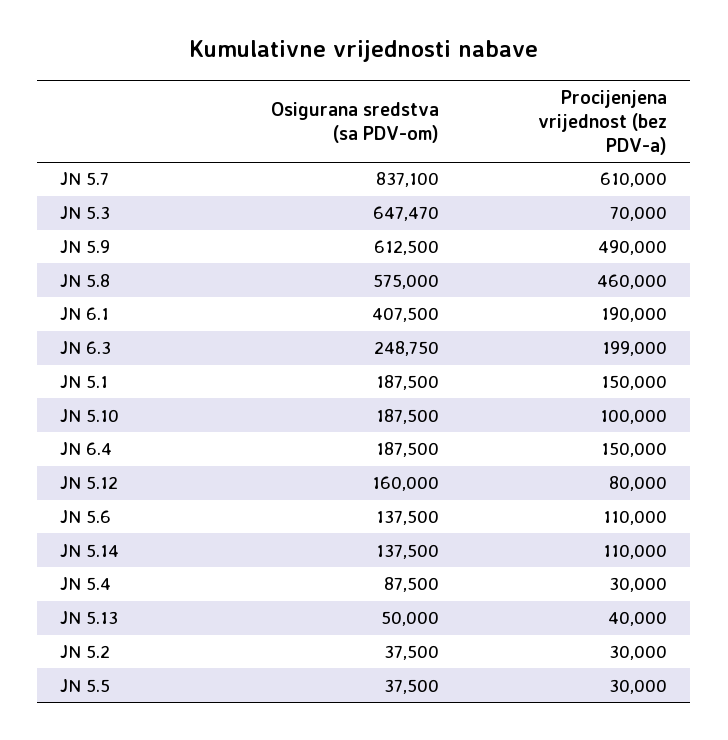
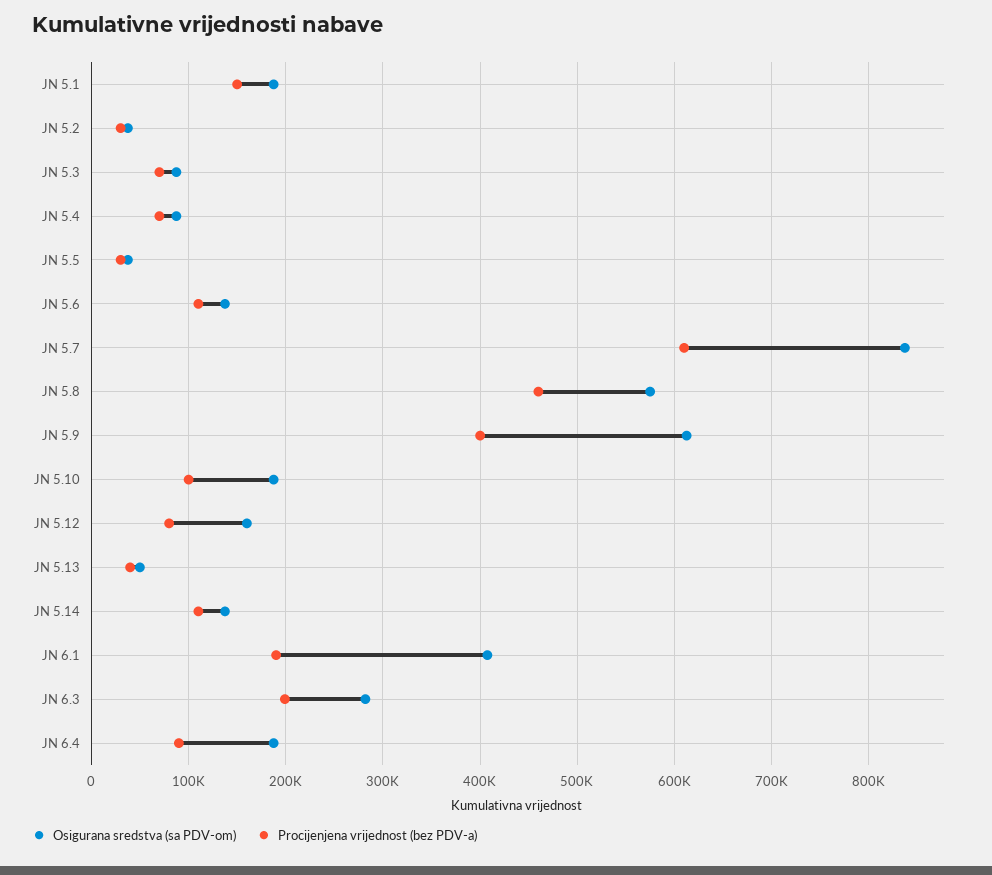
Osigurana sredstva (sa PDV-om), JN 5.3: 647470 -> 90000
Procijenjena vrijednost (bez PDV-a), JN 5.9: 490000 -> 400000
Osigurana sredstva (sa PDV-om), JN 6.3: 248750 -> 280000
Procijenjena vrijednost (bez PDV-a), JN 6.4: 150000 -> 90000
Procijenjena vrijednost (bez PDV-a), JN 5.4: 30000 -> 70000

